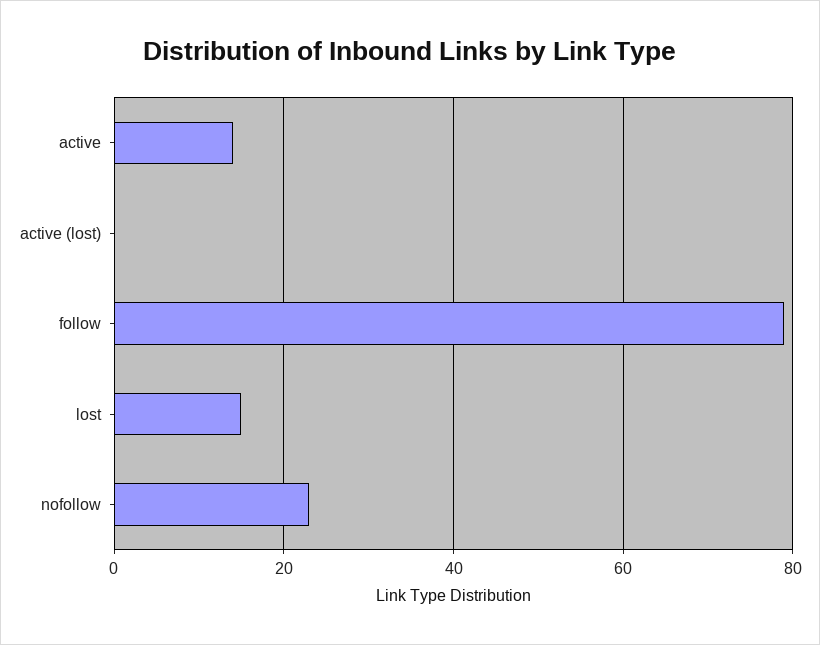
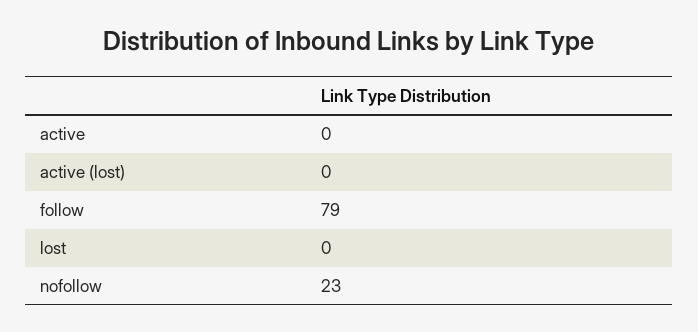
active: 15 -> 0
lost: 15 -> 0

